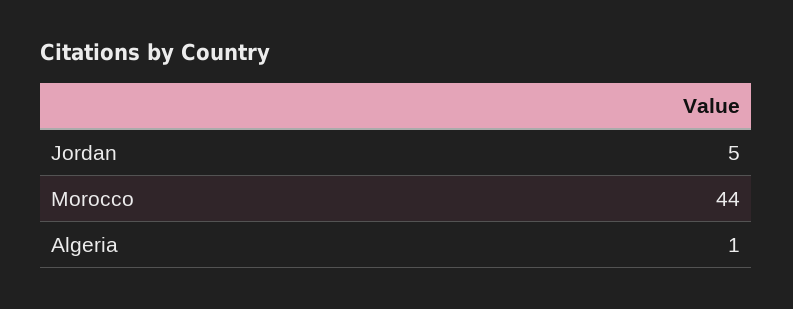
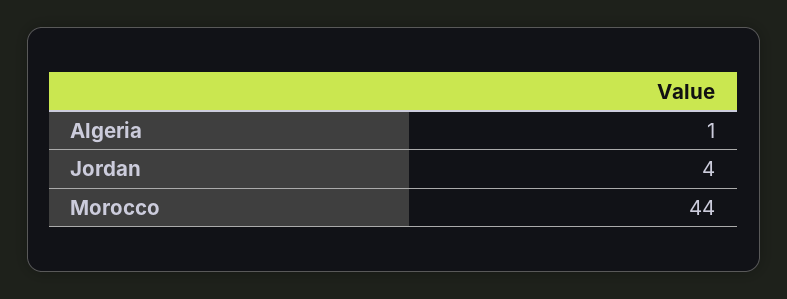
Jordan: 5 -> 4

